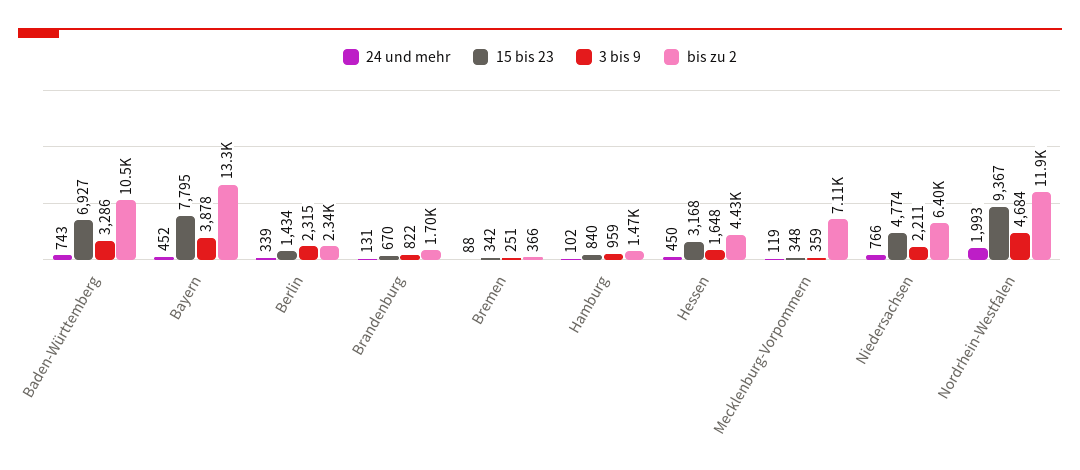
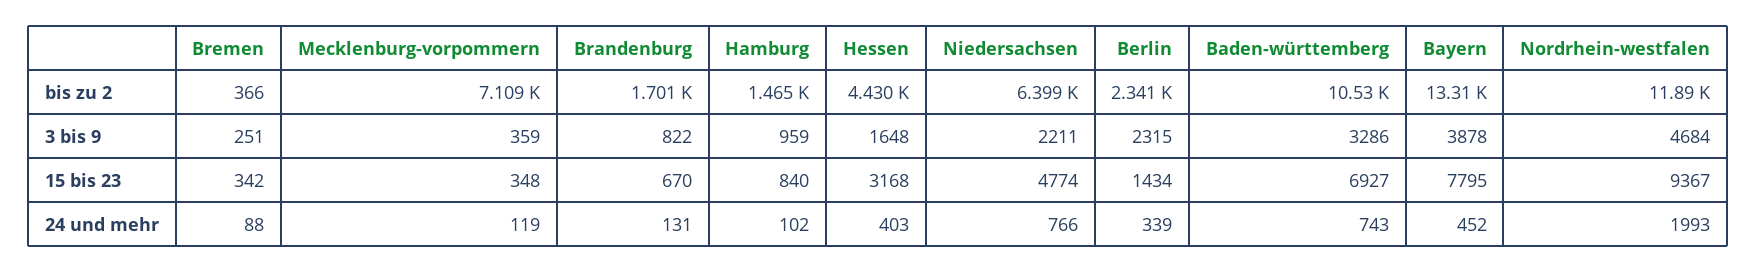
24 und mehr, Hessen: 450 -> 403

